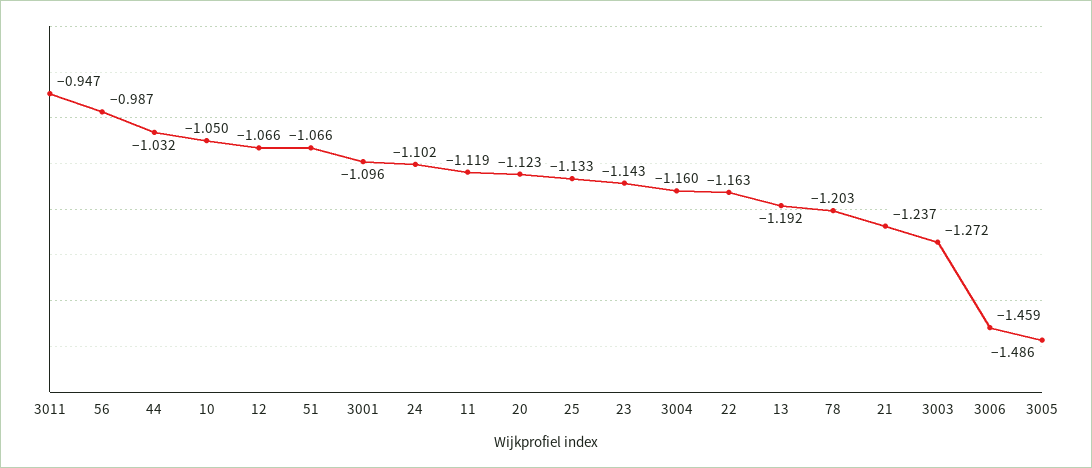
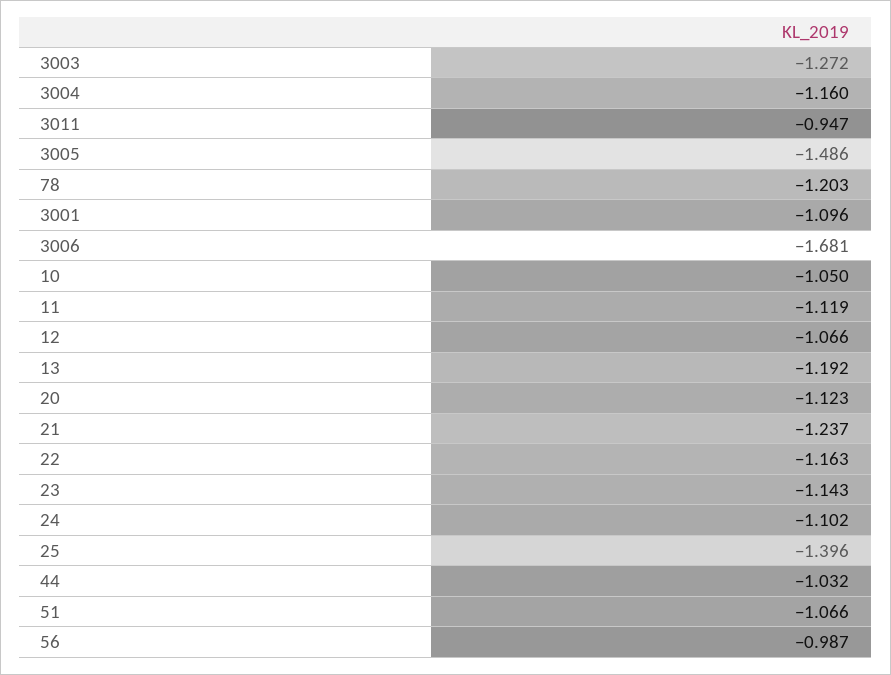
25: -1.133 -> -1.396
3006: -1.459 -> -1.681

